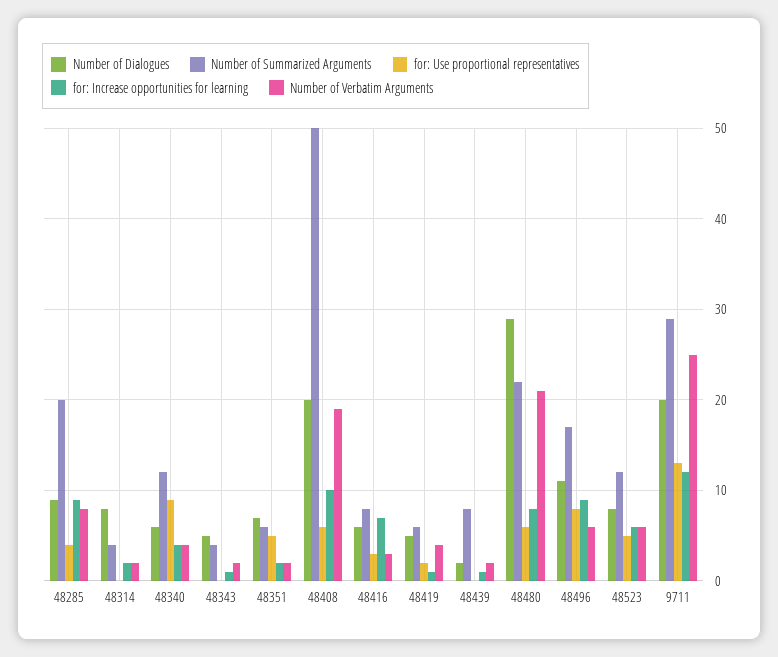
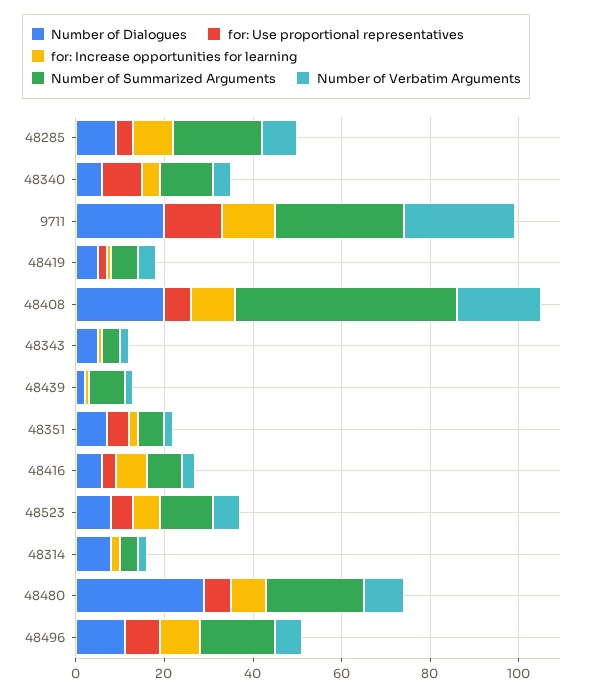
Number of Verbatim Arguments, 48480: 21 -> 10

